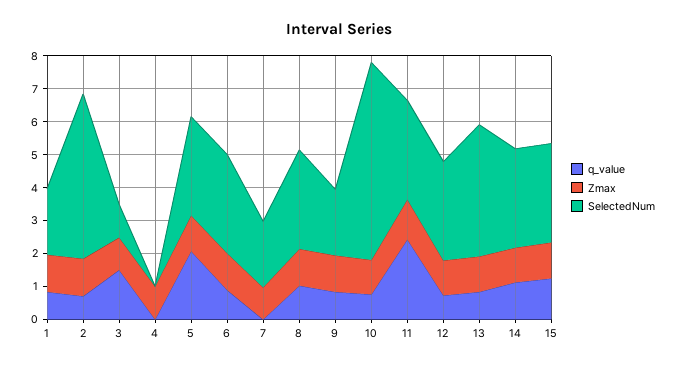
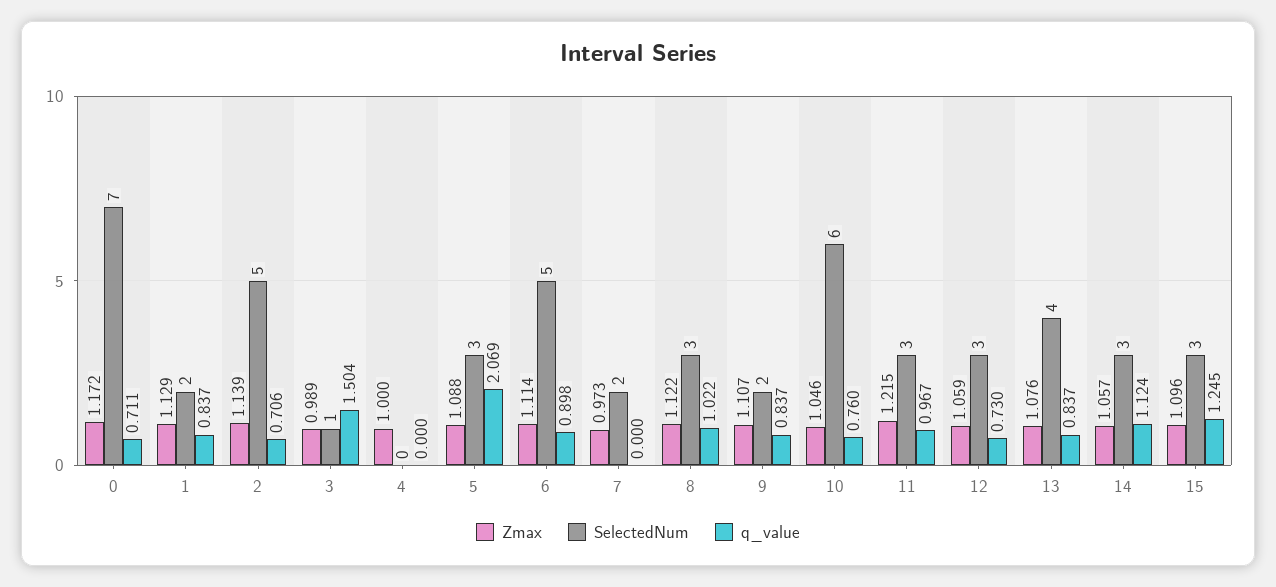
SelectedNum, 6: 3 -> 5
q_value, 11: 2.5 -> 0.967
Zmax, 0: none -> 1.172
SelectedNum, 0: none -> 7
q_value, 0: none -> 0.711

